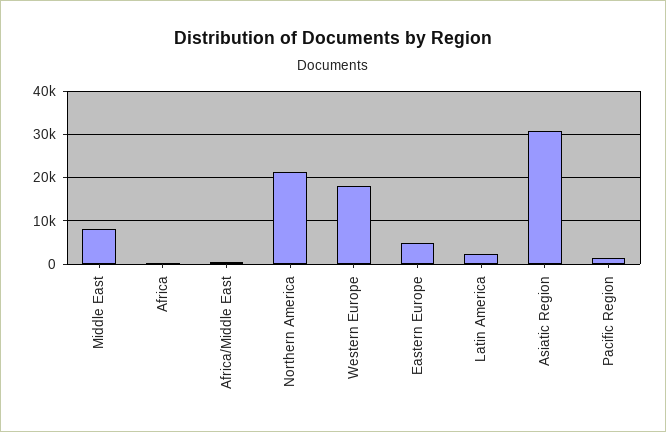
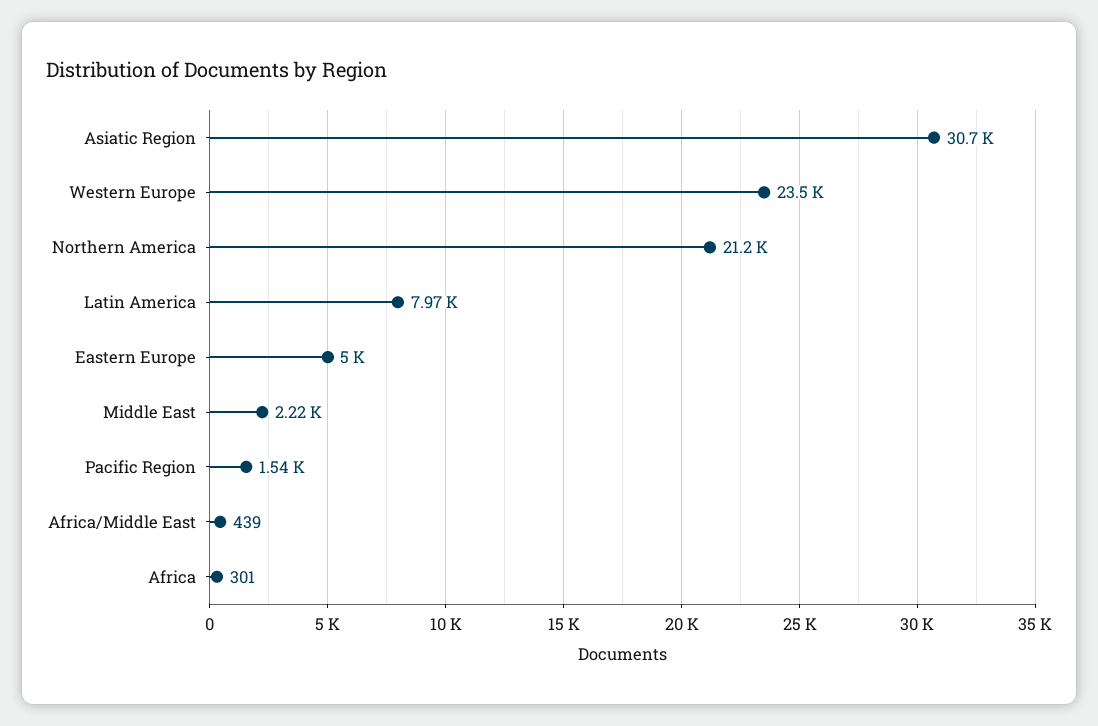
Middle East: 8000 -> 2220
Western Europe: 18000 -> 23500
Latin America: 2000 -> 7970

